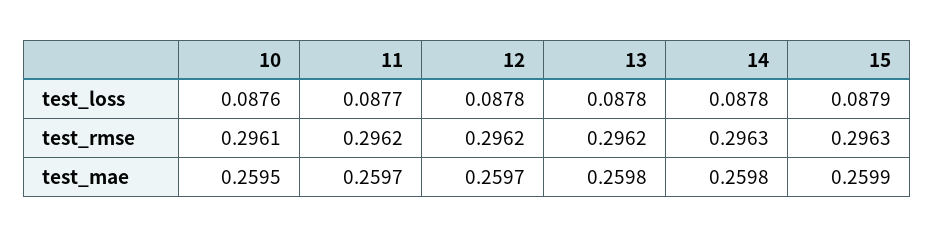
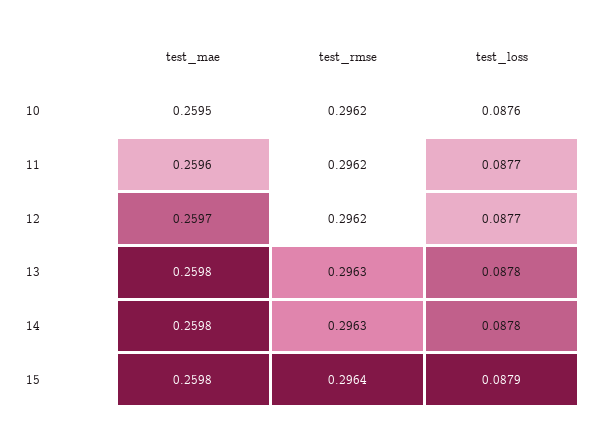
12, test_loss: 0.0878 -> 0.0877
10, test_rmse: 0.2961 -> 0.2962
13, test_rmse: 0.2962 -> 0.2963
15, test_rmse: 0.2963 -> 0.2964
11, test_mae: 0.2597 -> 0.2596
15, test_mae: 0.2599 -> 0.2598

